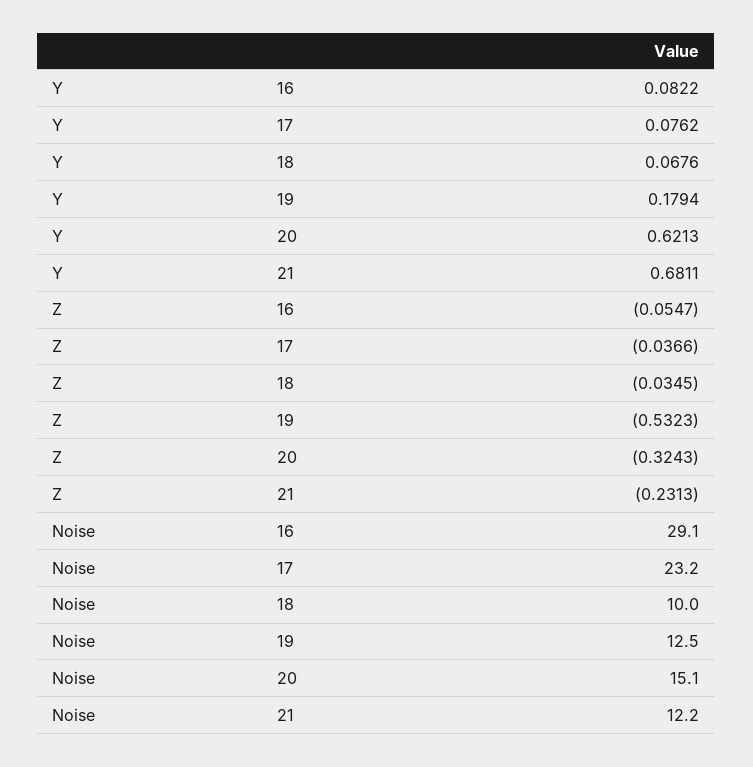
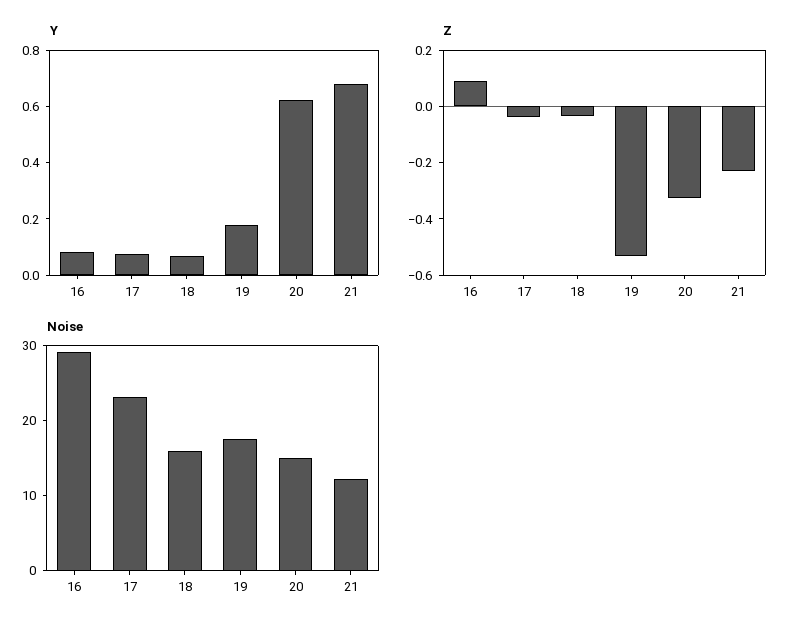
Z, 16: -0.0547 -> 0.1
Noise, 18: 10 -> 16
Noise, 19: 12.5 -> 18

